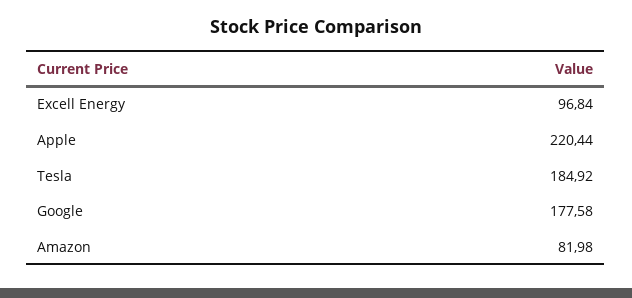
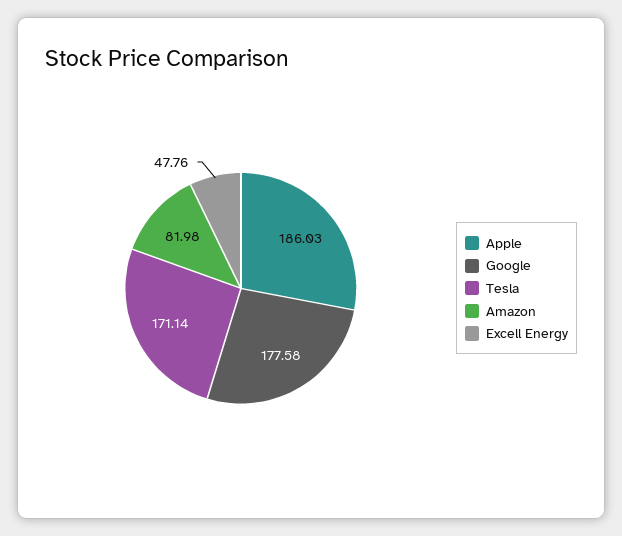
Excell Energy: 96.84 -> 47.76
Apple: 220.44 -> 186.03
Tesla: 184.92 -> 171.14

